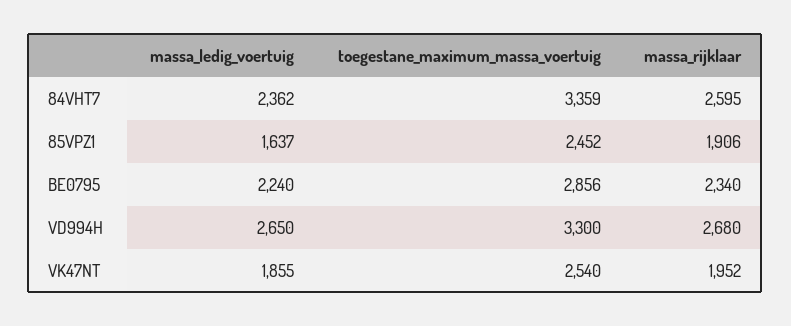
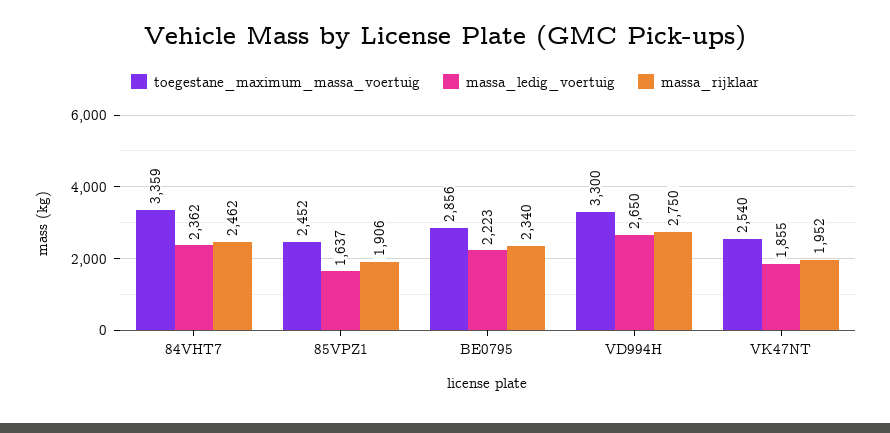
massa_rijklaar, 84VHT7: 2595 -> 2462
massa_ledig_voertuig, BE0795: 2240 -> 2223
massa_rijklaar, VD994H: 2680 -> 2750

